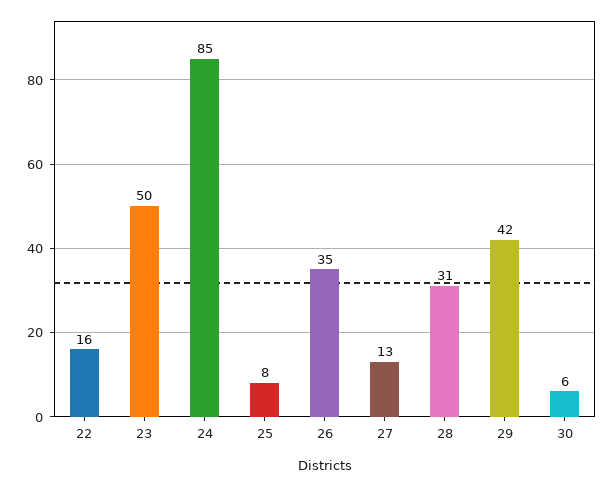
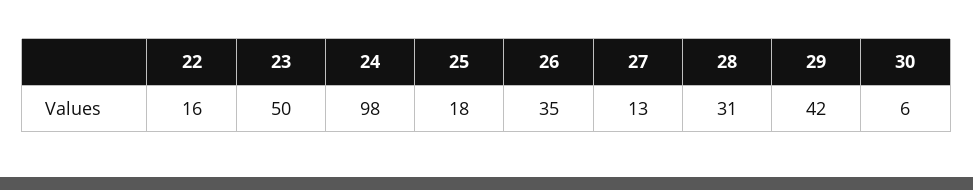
24: 85 -> 98
25: 8 -> 18

